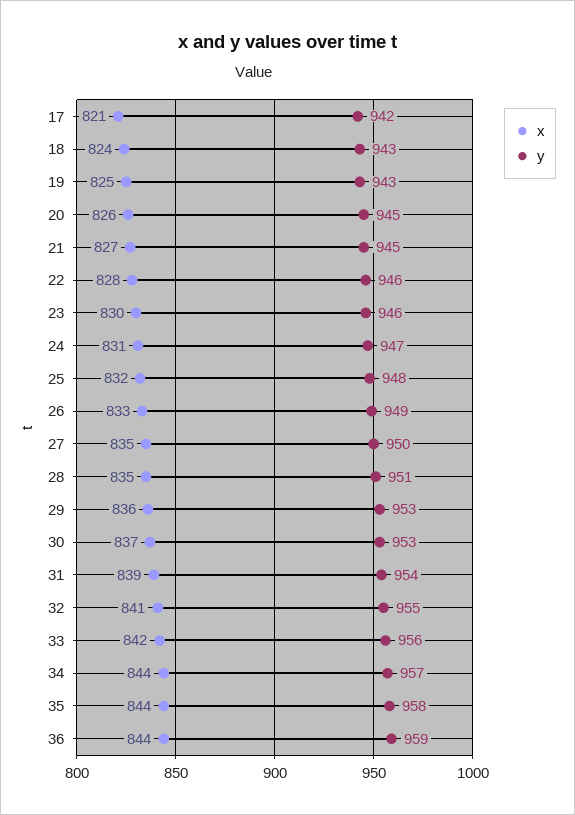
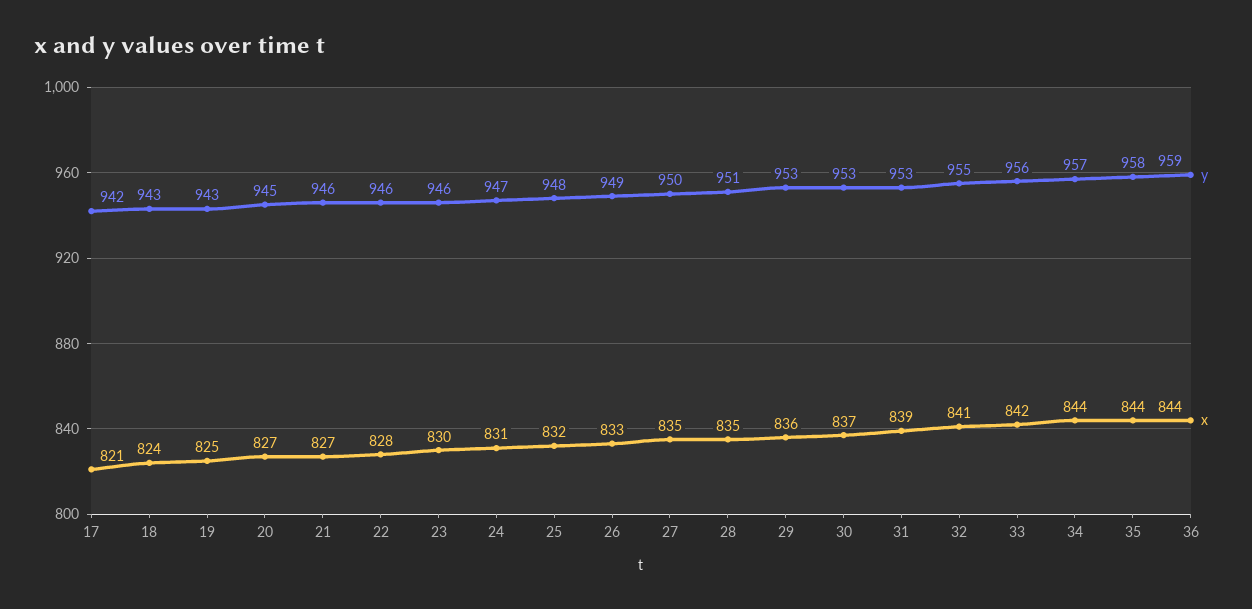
x, 20: 826 -> 827
y, 21: 945 -> 946
y, 31: 954 -> 953

